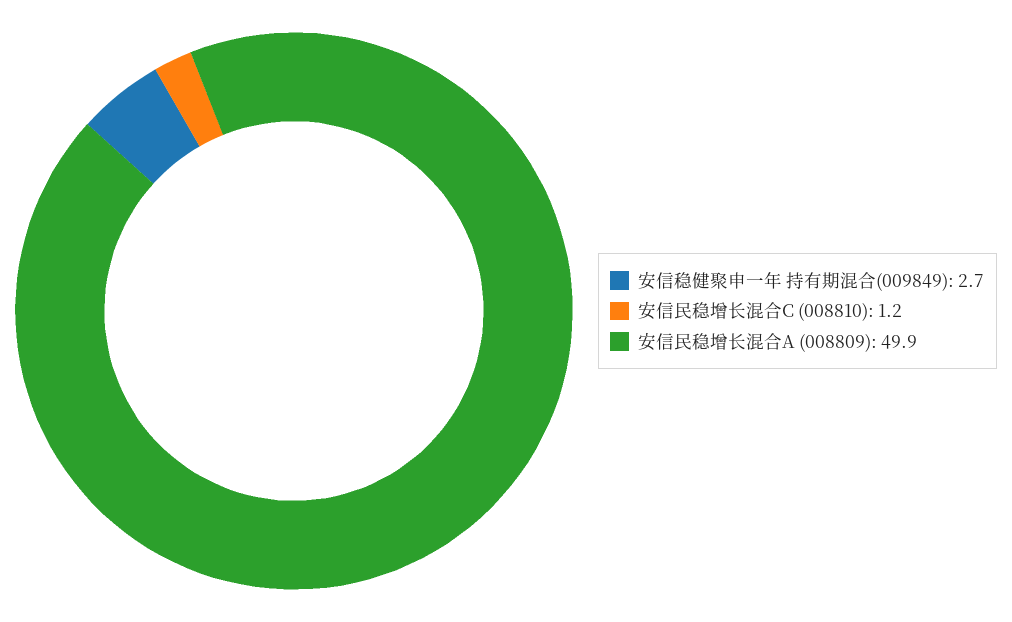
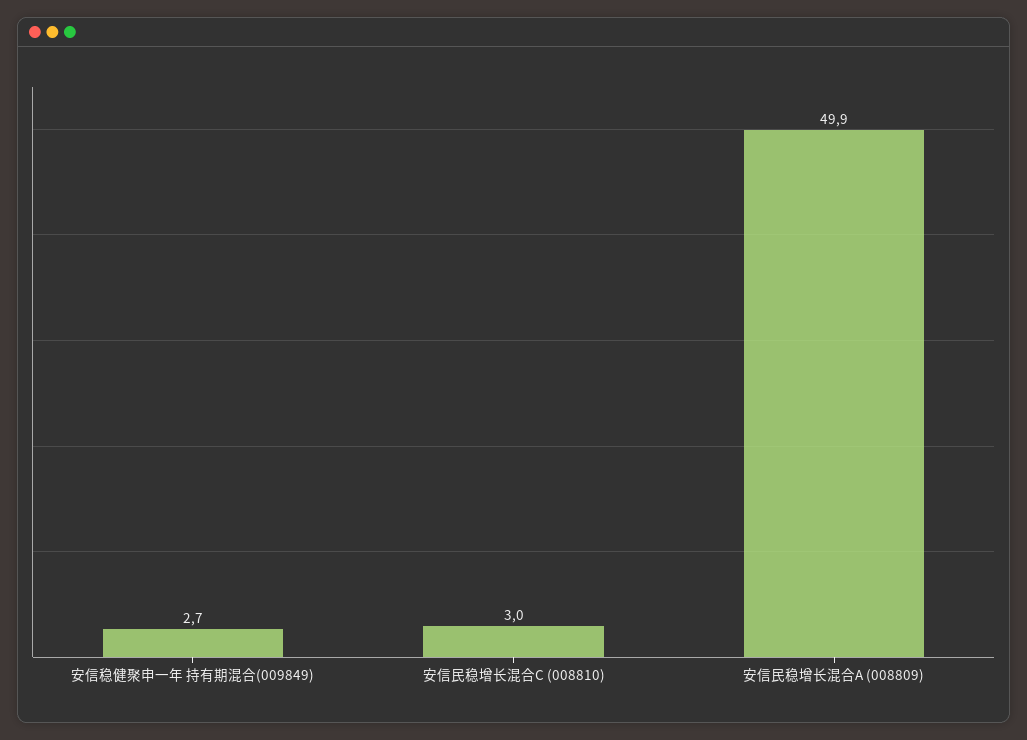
安信民稳增长混合C (008810): 1.2 -> 3

